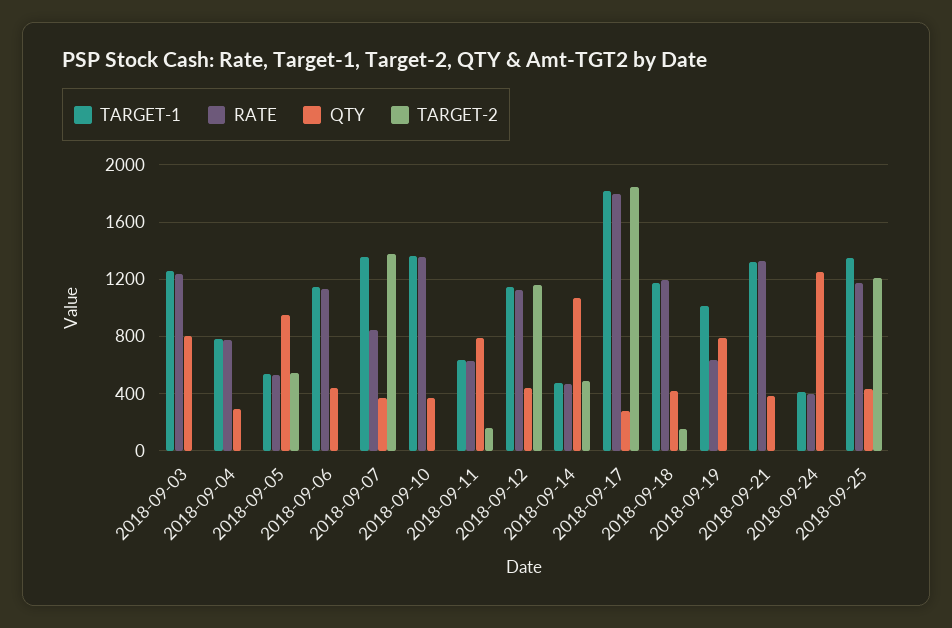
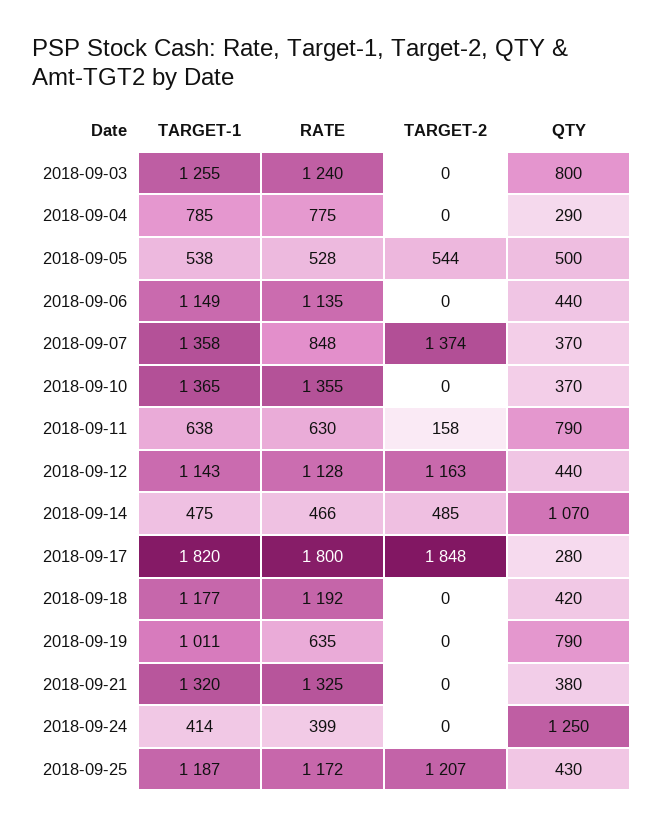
QTY, 2018-09-05: 950 -> 500
TARGET-2, 2018-09-18: 150 -> 0
TARGET-1, 2018-09-25: 1350 -> 1187

